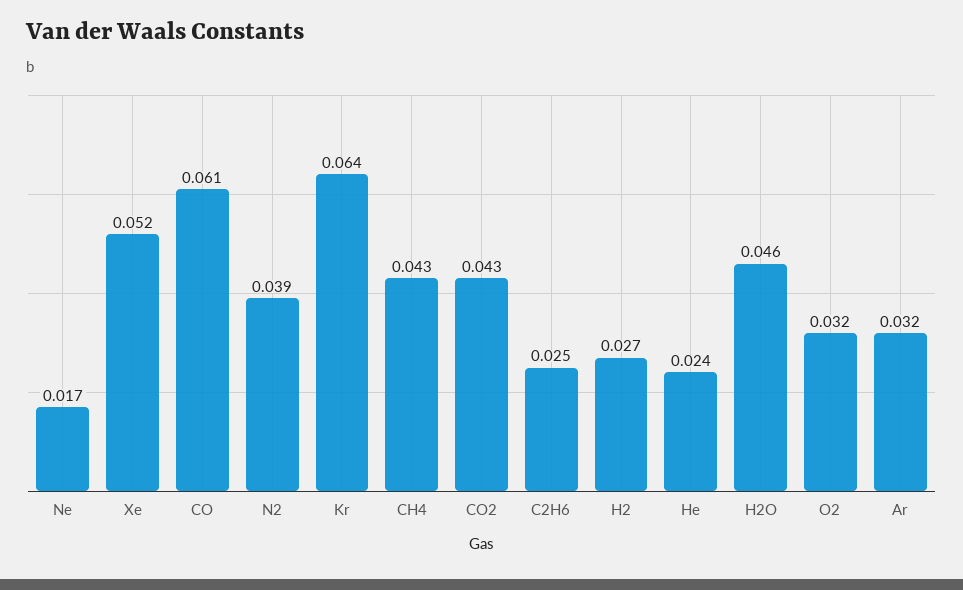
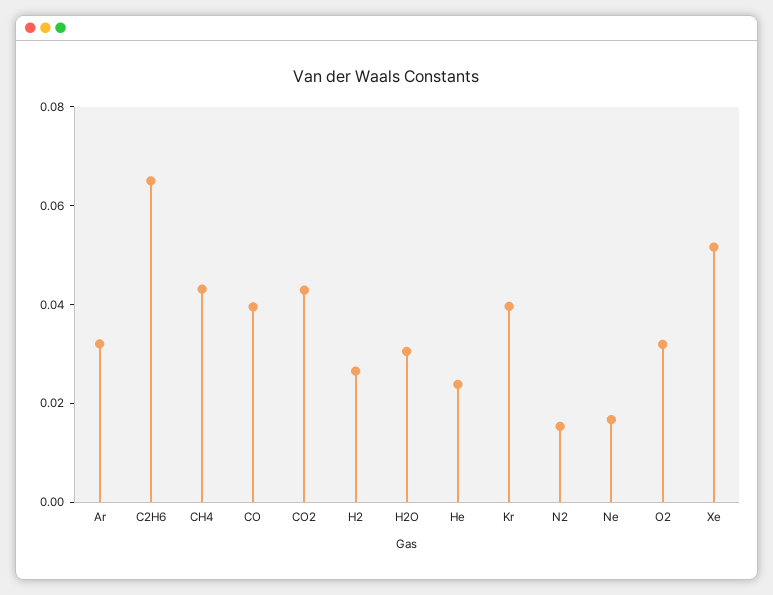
CO: 0.061 -> 0.04
N2: 0.039 -> 0.015
Kr: 0.064 -> 0.04
C2H6: 0.025 -> 0.065
H2O: 0.046 -> 0.03

